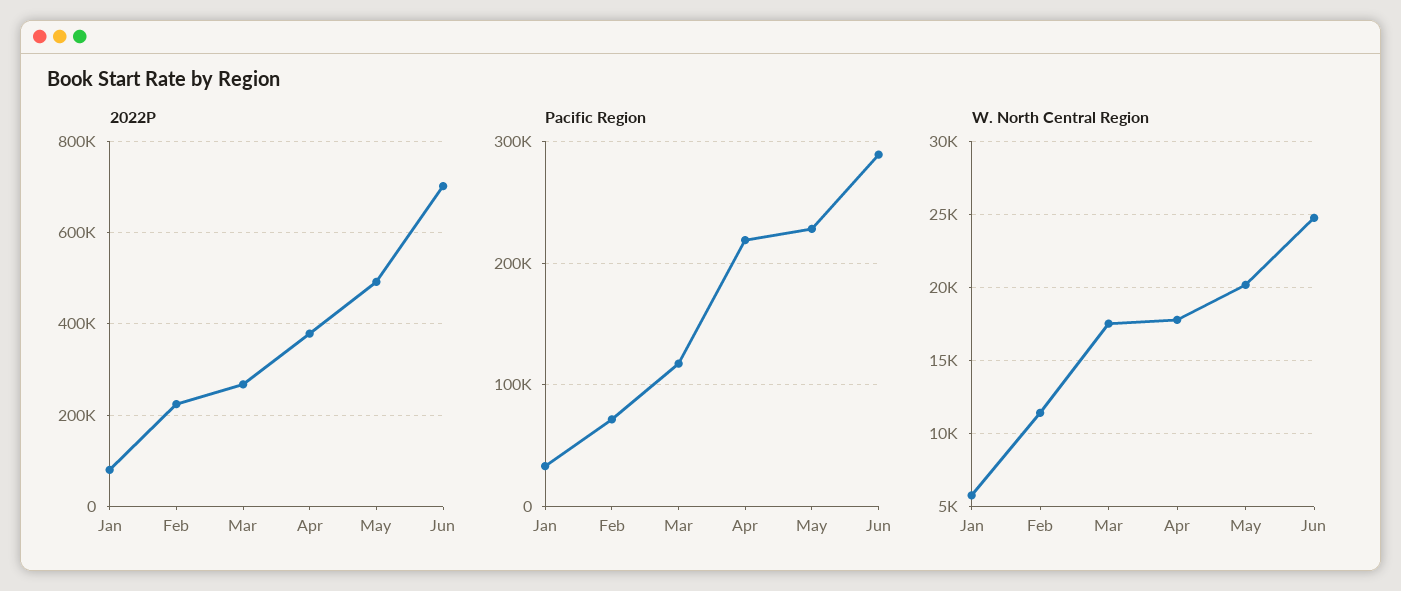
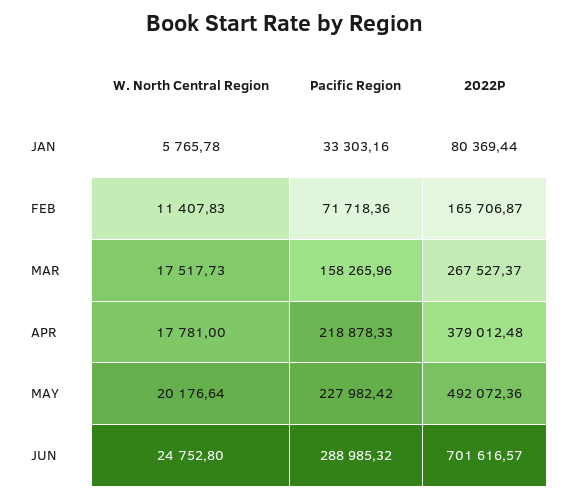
2022P, Feb: 220000 -> 165706.87
Pacific Region, Mar: 120000 -> 158265.96

